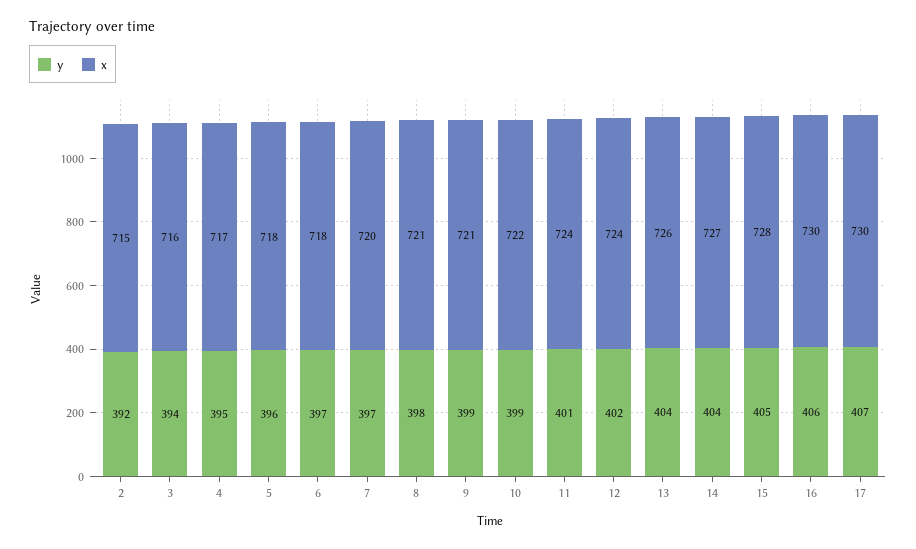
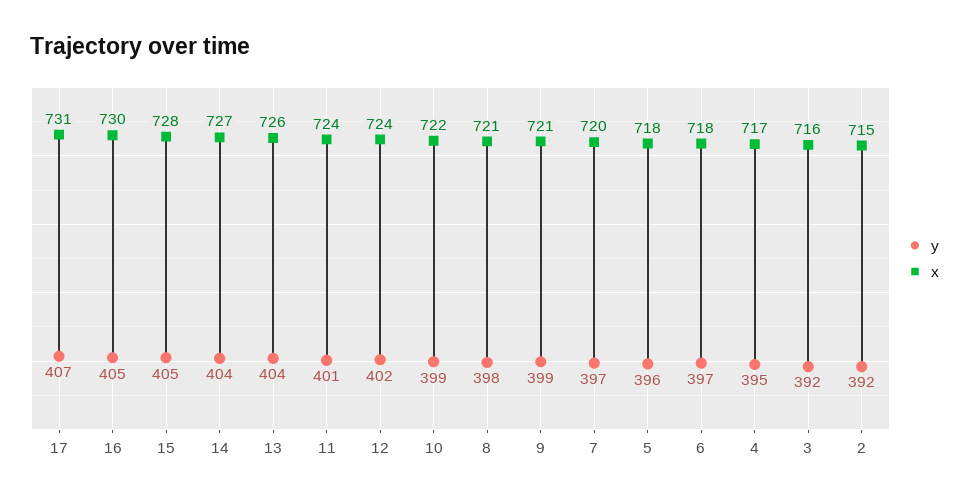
y, 3: 394 -> 392
y, 16: 406 -> 405
x, 17: 730 -> 731

